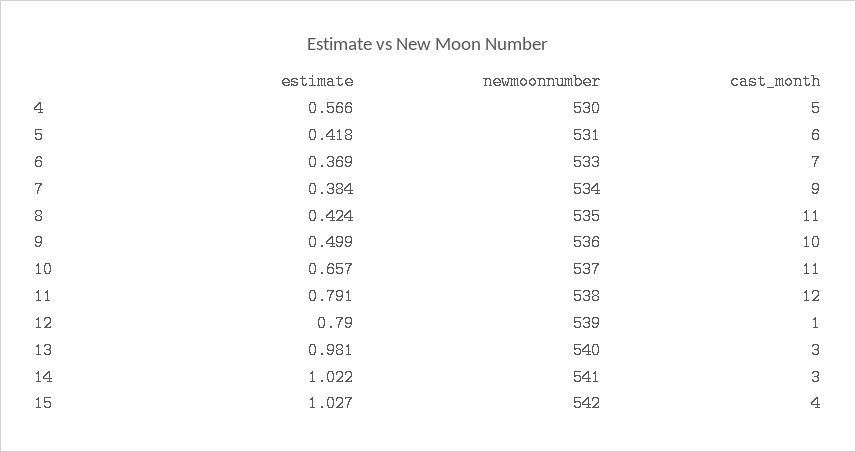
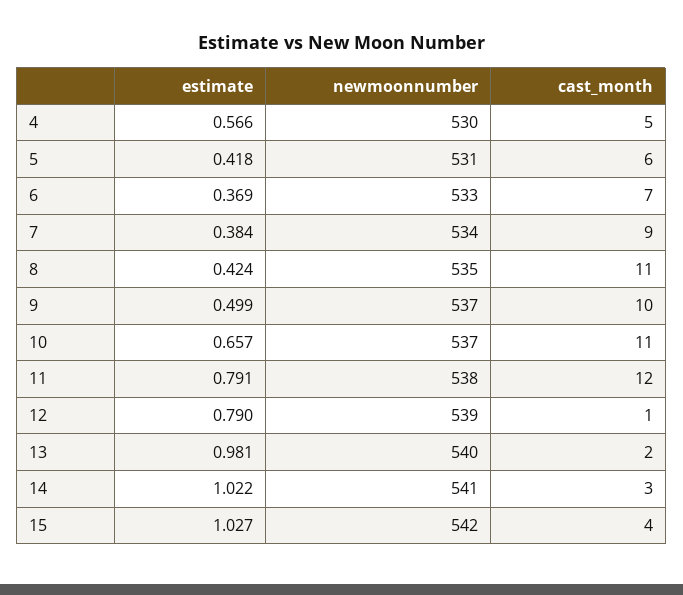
newmoonnumber, 9: 536 -> 537
cast_month, 13: 3 -> 2

